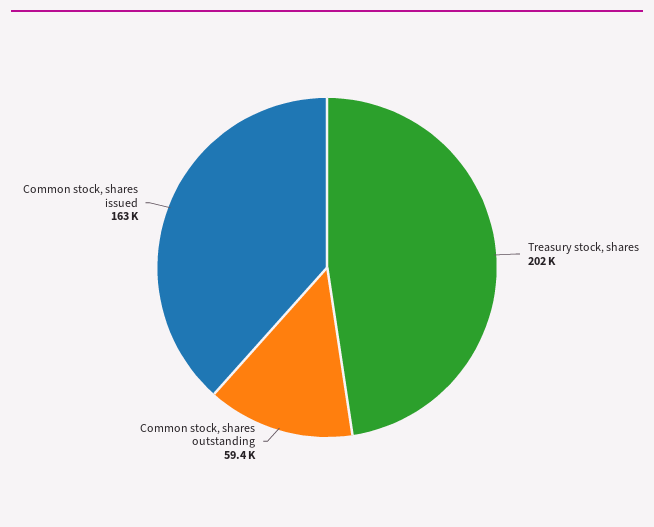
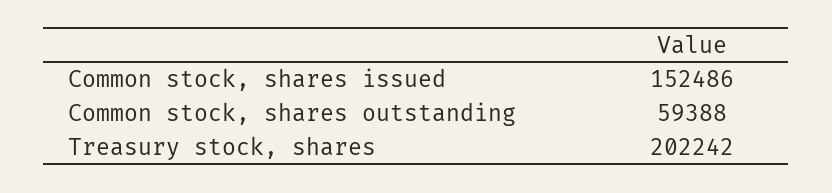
Common stock, shares issued: 163000 -> 152486

